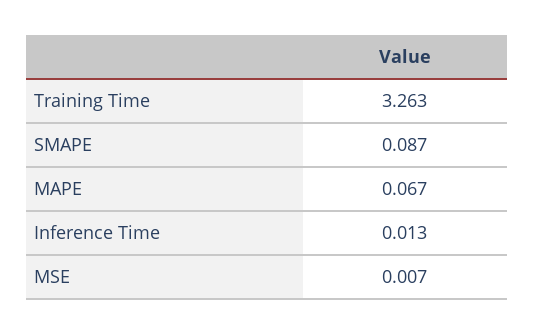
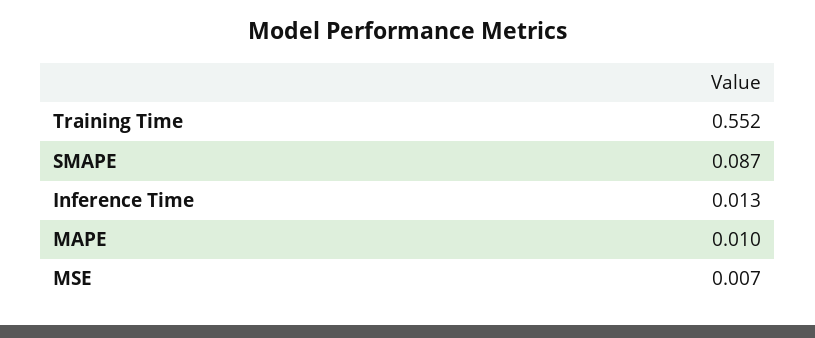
Training Time: 3.263 -> 0.552
MAPE: 0.067 -> 0.01

